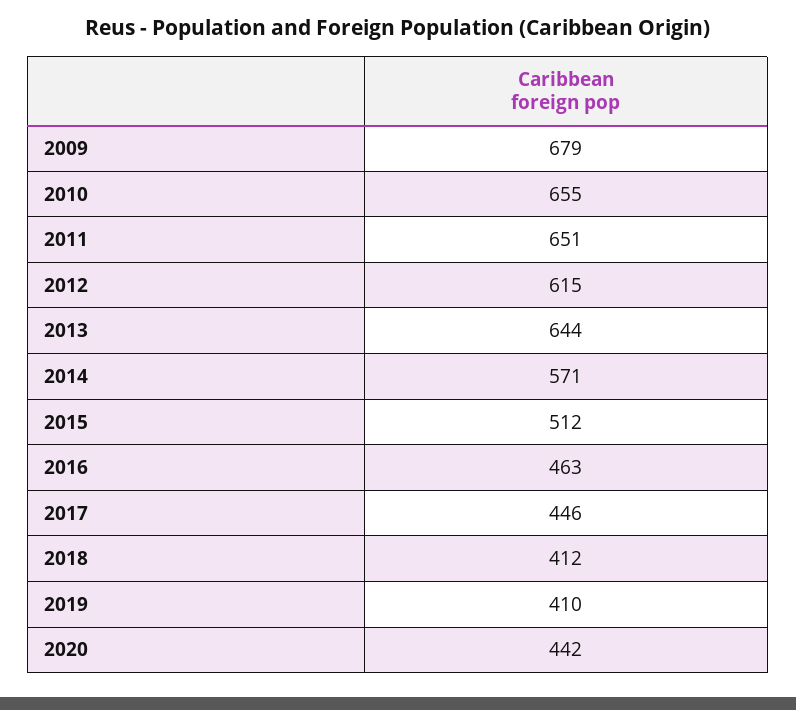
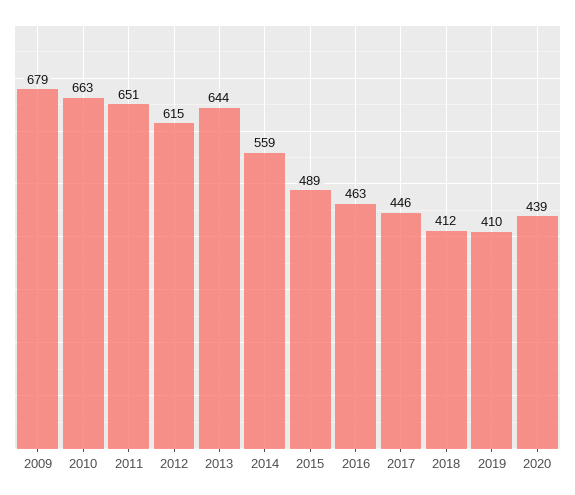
2010: 655 -> 663
2014: 571 -> 559
2015: 512 -> 489
2020: 442 -> 439

